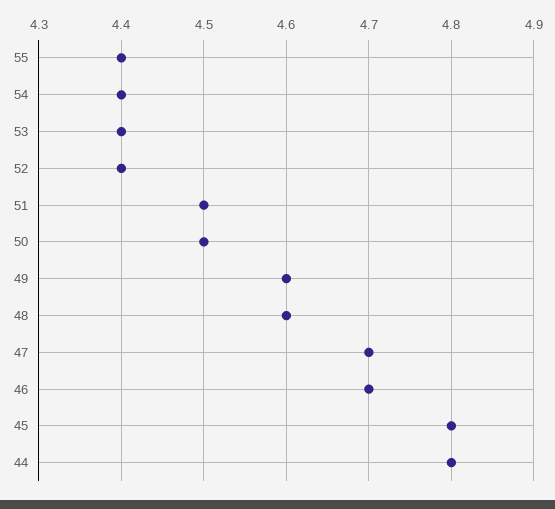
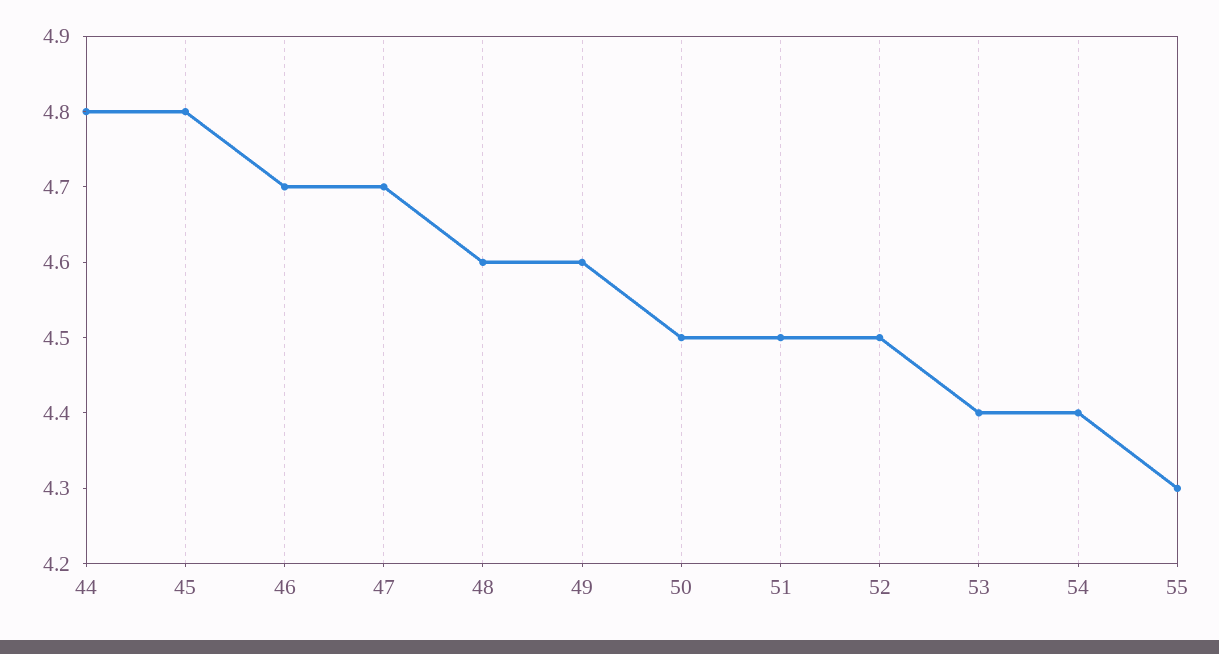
55: 4.4 -> 4.3
52: 4.4 -> 4.5

